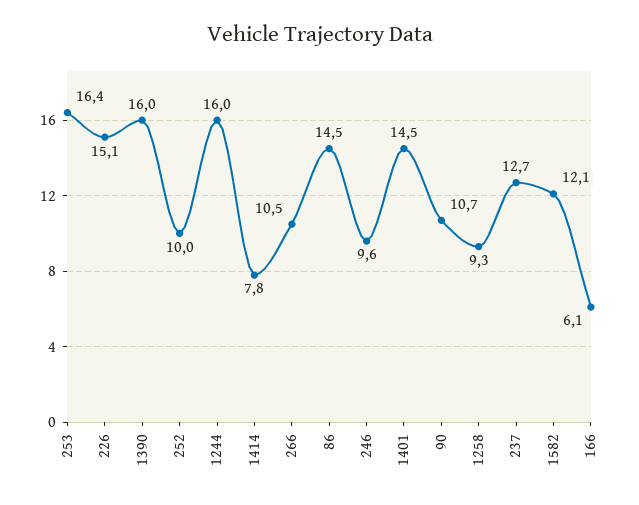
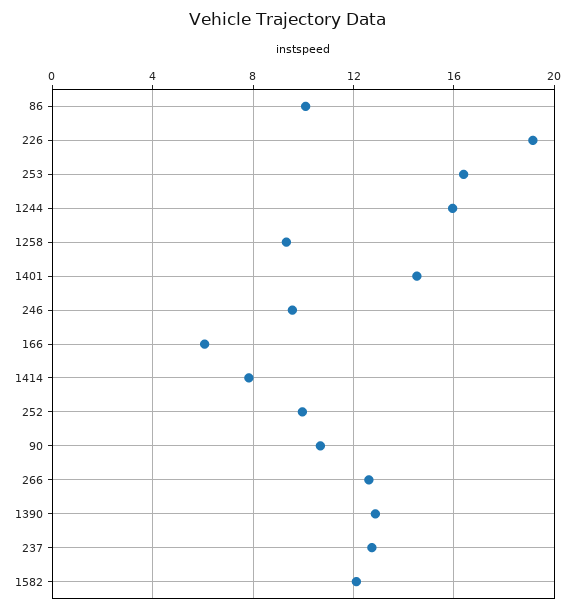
226: 15.1 -> 19
1390: 16 -> 13
266: 10.5 -> 12.5
86: 14.5 -> 10

